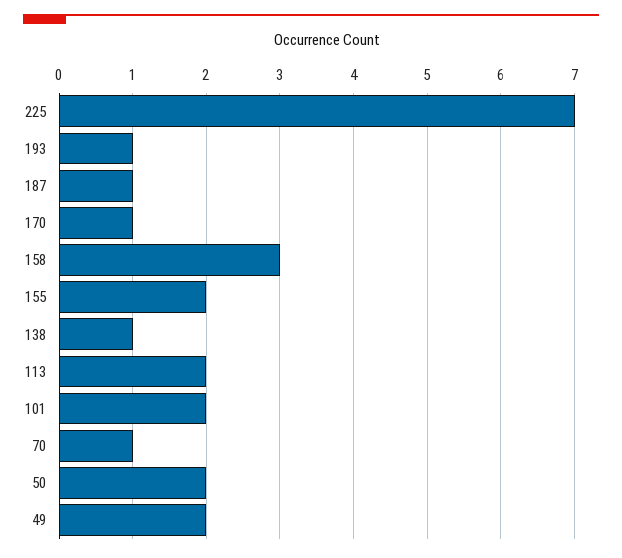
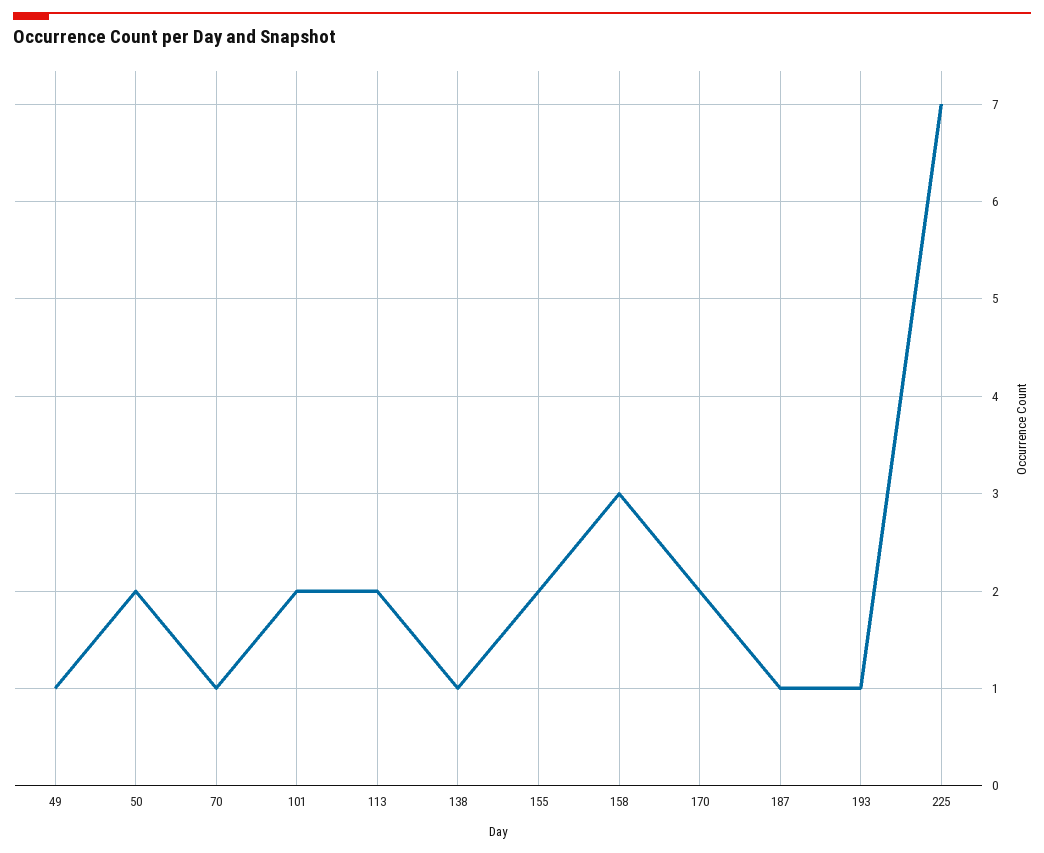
170: 1 -> 2
49: 2 -> 1

